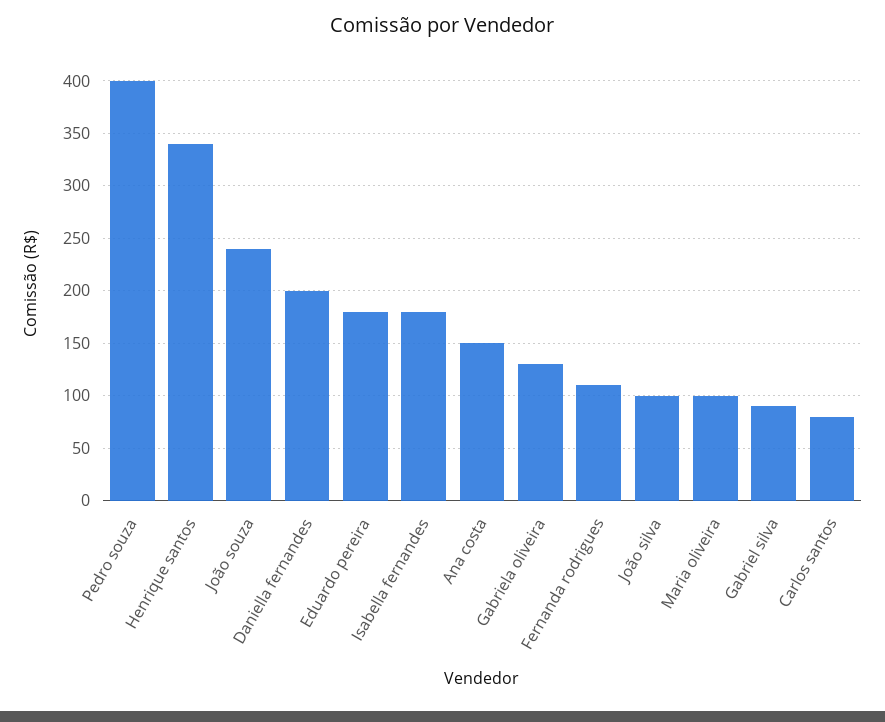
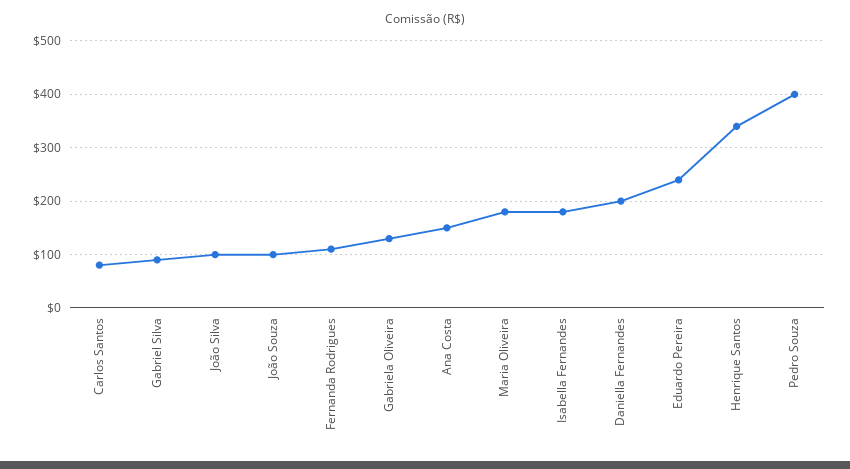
João souza: 240 -> 100
Eduardo pereira: 180 -> 240
Maria oliveira: 100 -> 180

